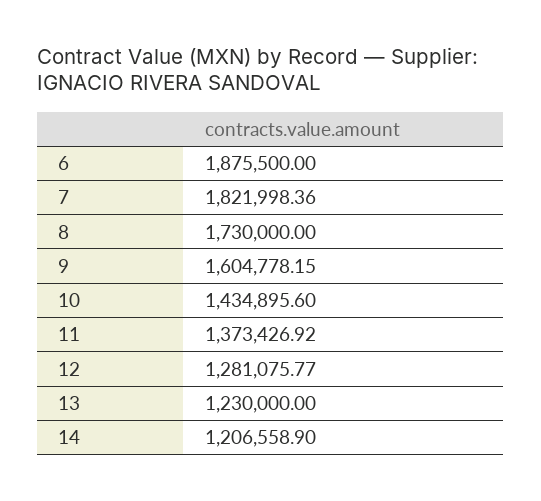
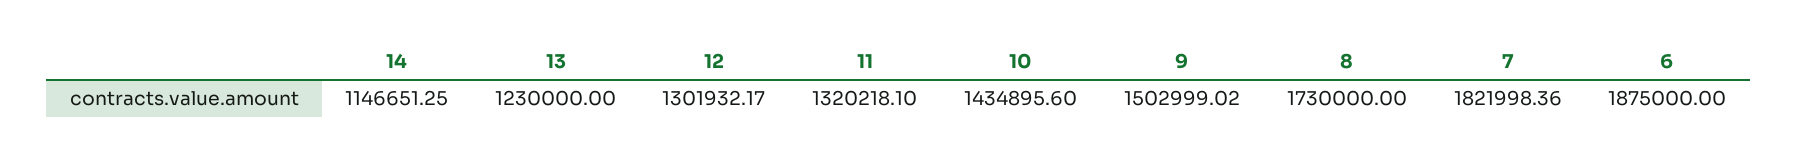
6: 1875500 -> 1875000
9: 1604778.15 -> 1502999.02
11: 1373426.92 -> 1320218.1
12: 1281075.77 -> 1301932.17
14: 1206558.9 -> 1146651.25

